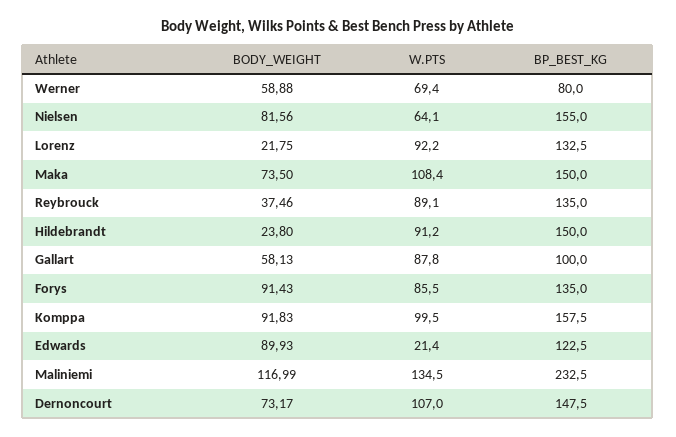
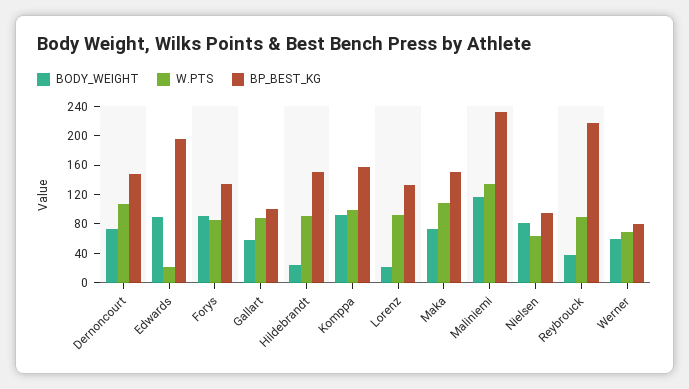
BP_BEST_KG, Nielsen: 155 -> 100
BP_BEST_KG, Reybrouck: 135 -> 220
BP_BEST_KG, Edwards: 122.5 -> 200

